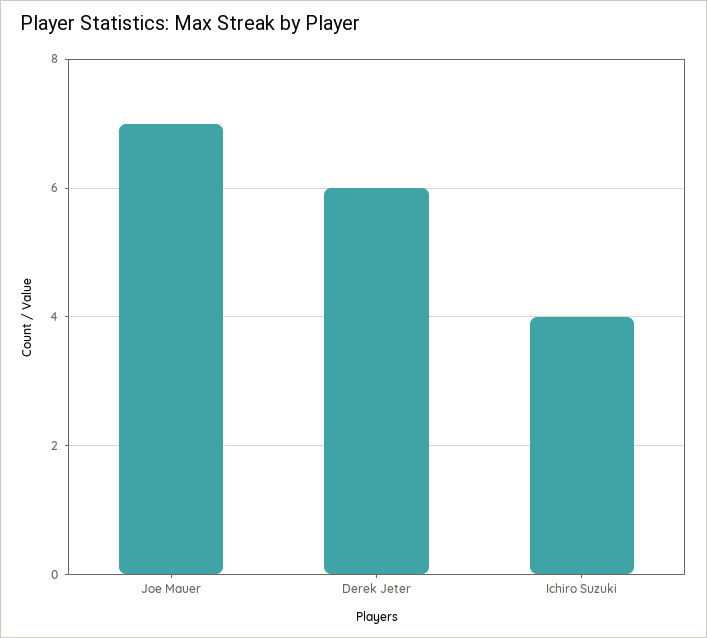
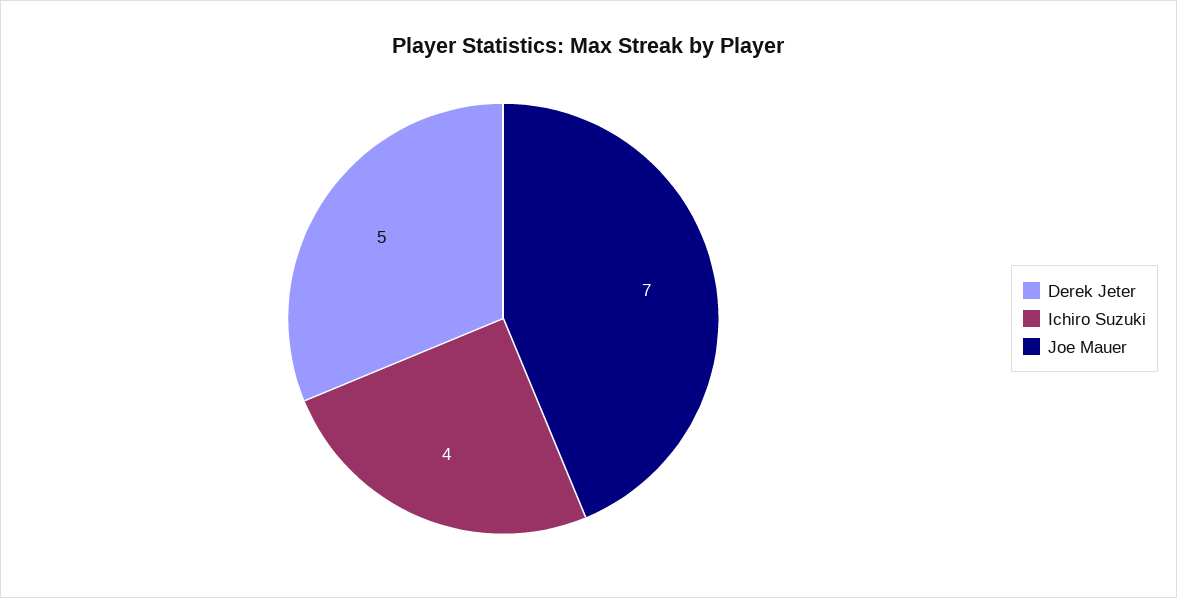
Derek Jeter: 6 -> 5

